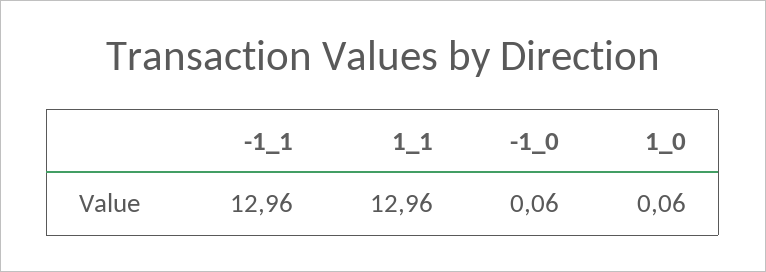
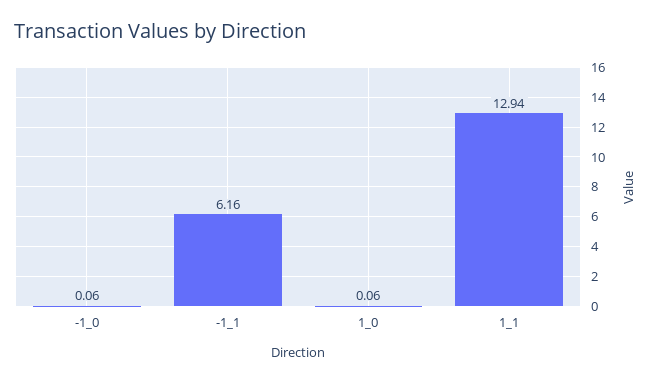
-1_1: 12.96 -> 6.16
1_1: 12.96 -> 12.94

